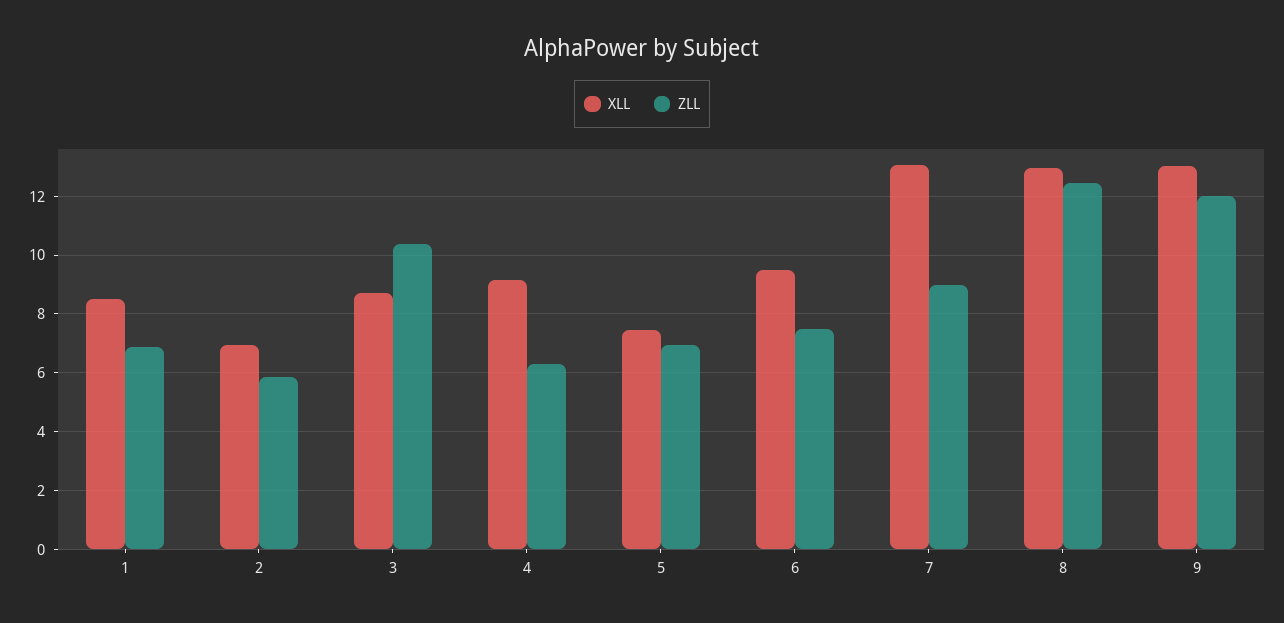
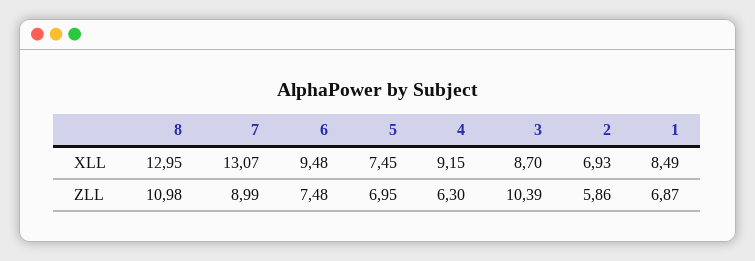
ZLL, 8: 12.5 -> 10.98
XLL, 9: 13 -> none
ZLL, 9: 12 -> none

